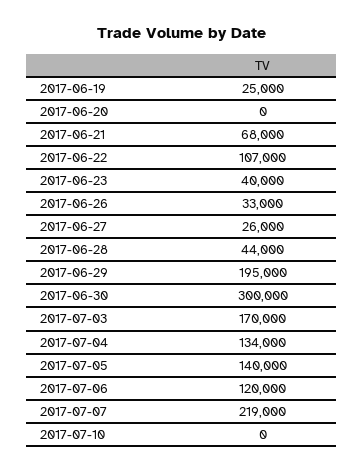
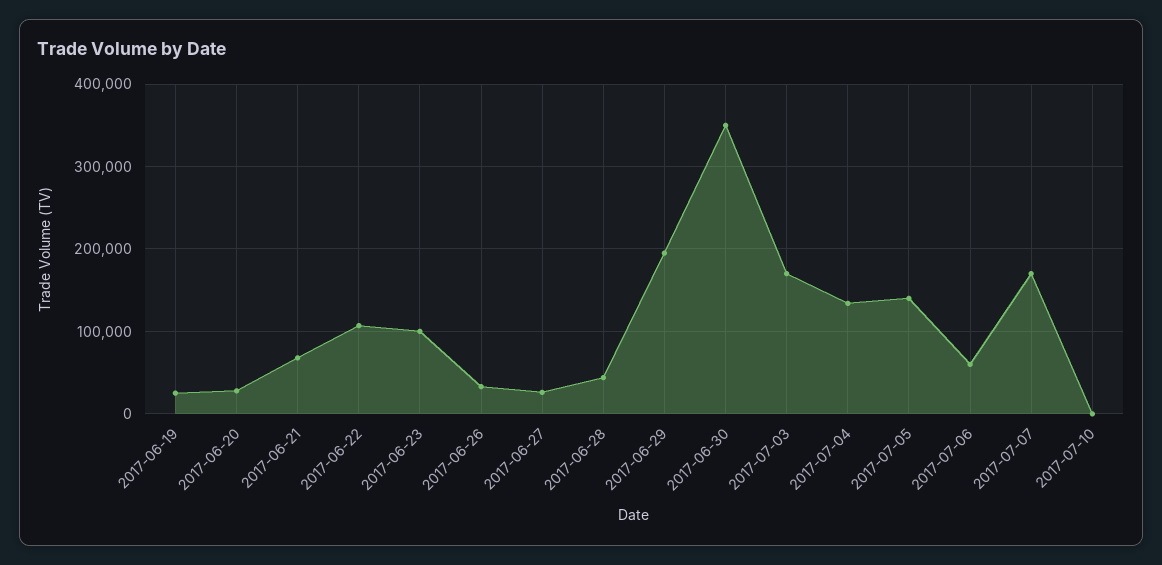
2017-06-20: 0 -> 30000
2017-06-23: 40000 -> 100000
2017-06-30: 300000 -> 350000
2017-07-06: 120000 -> 60000
2017-07-07: 219000 -> 170000

